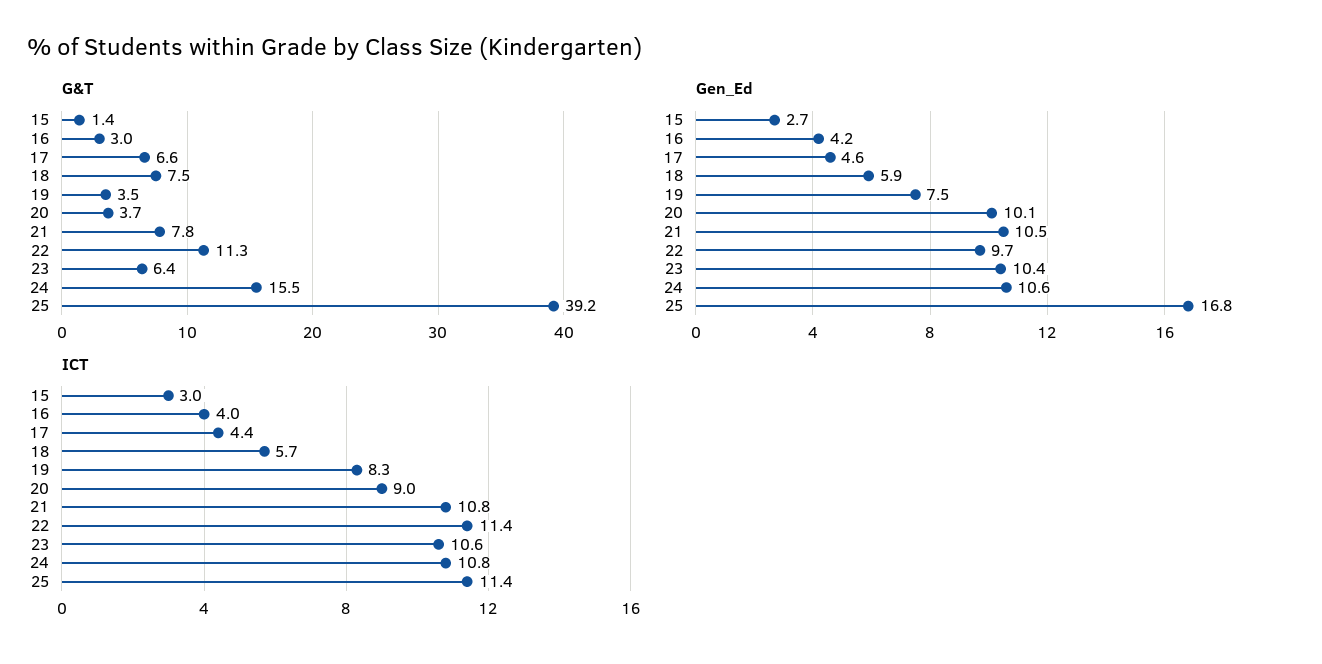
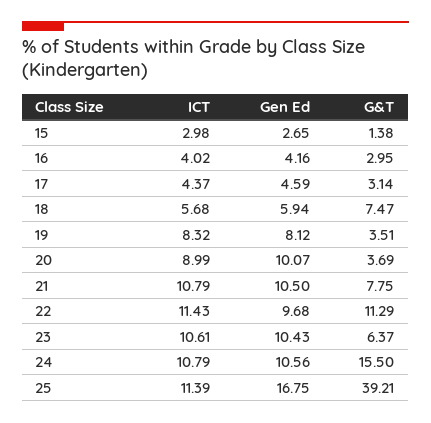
G&T, 17: 6.6 -> 3.14
Gen_Ed, 19: 7.5 -> 8.12

